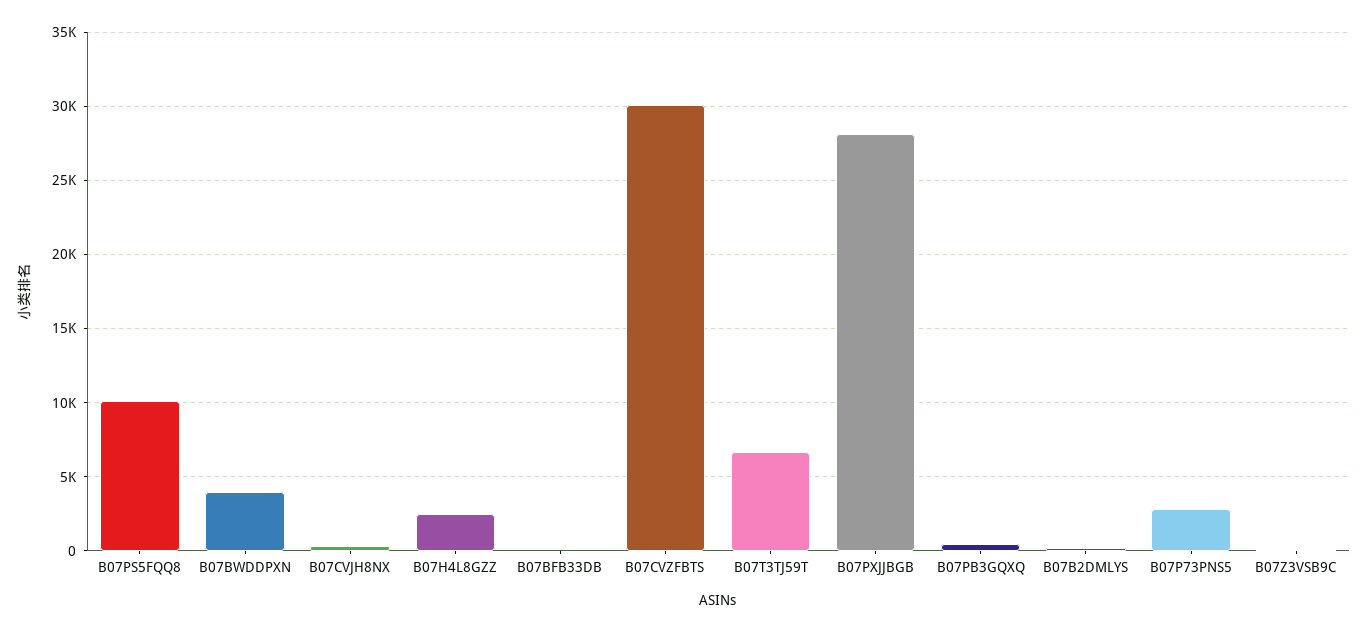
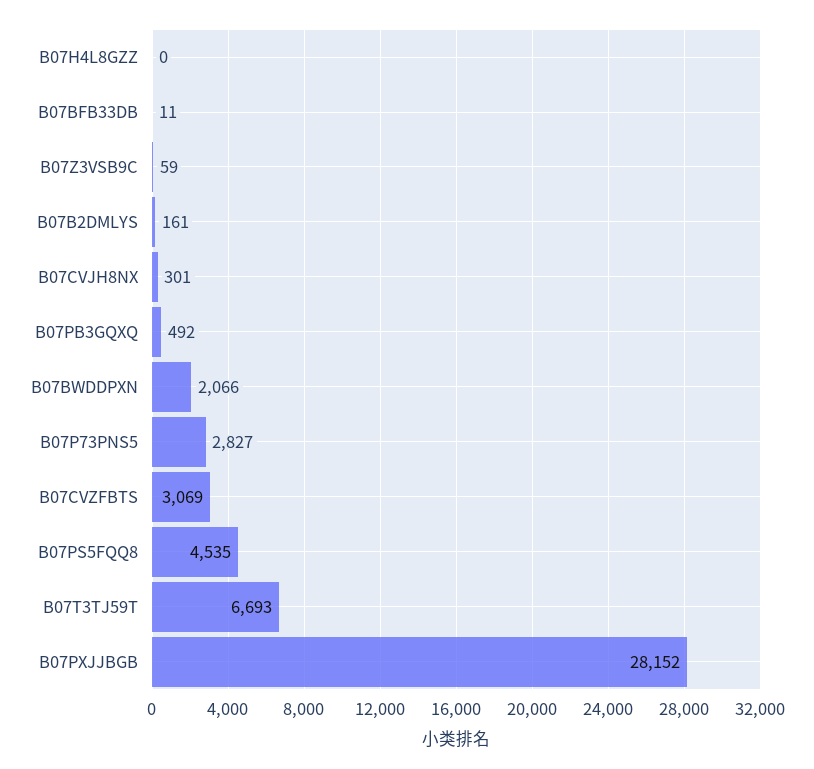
B07PS5FQQ8: 10000 -> 4535
B07BWDDPXN: 4000 -> 2066
B07H4L8GZZ: 2500 -> 0
B07CVZFBTS: 30000 -> 3069

